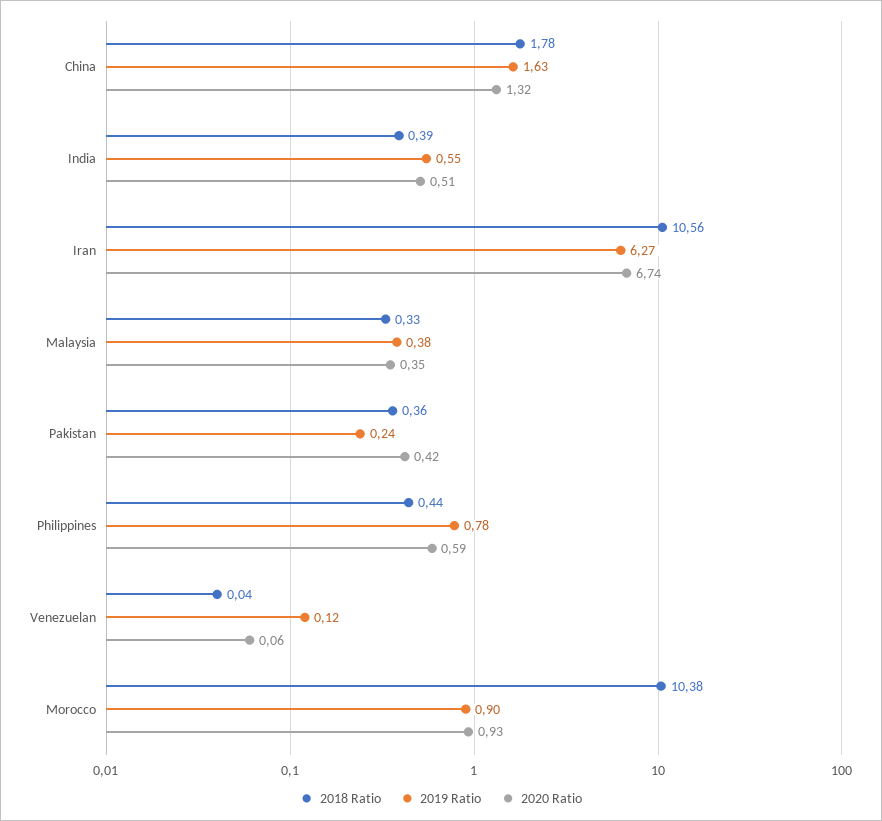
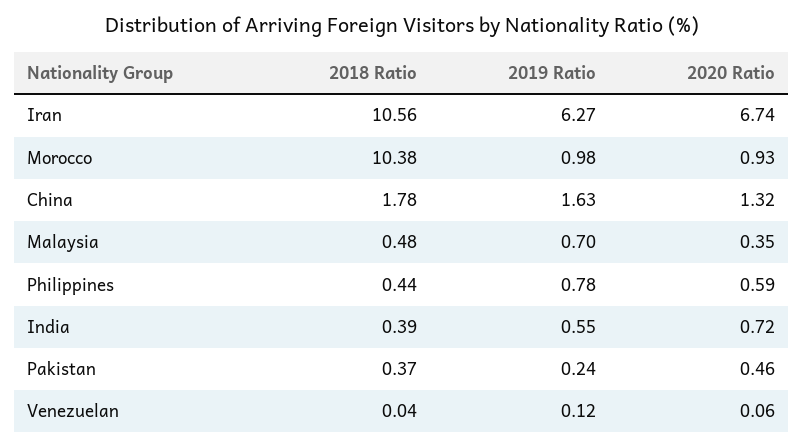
2020 Ratio, India: 0.51 -> 0.72
2018 Ratio, Malaysia: 0.33 -> 0.48
2019 Ratio, Malaysia: 0.38 -> 0.7
2018 Ratio, Pakistan: 0.36 -> 0.37
2020 Ratio, Pakistan: 0.42 -> 0.46
2019 Ratio, Morocco: 0.9 -> 0.98

